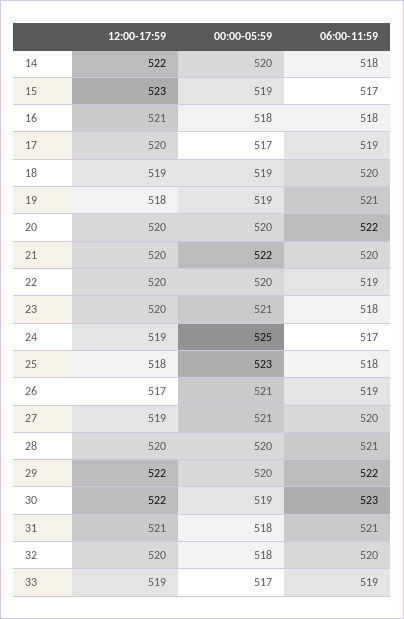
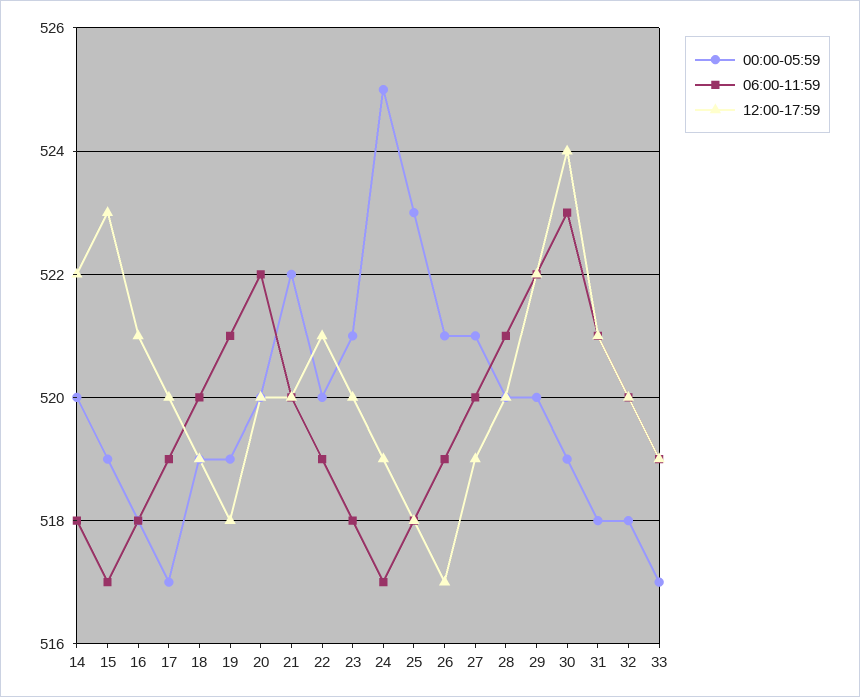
12:00-17:59, 22: 520 -> 521
12:00-17:59, 30: 522 -> 524

